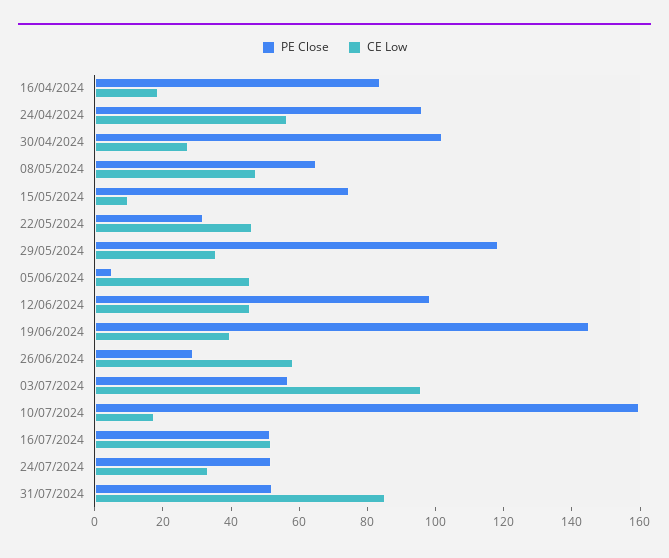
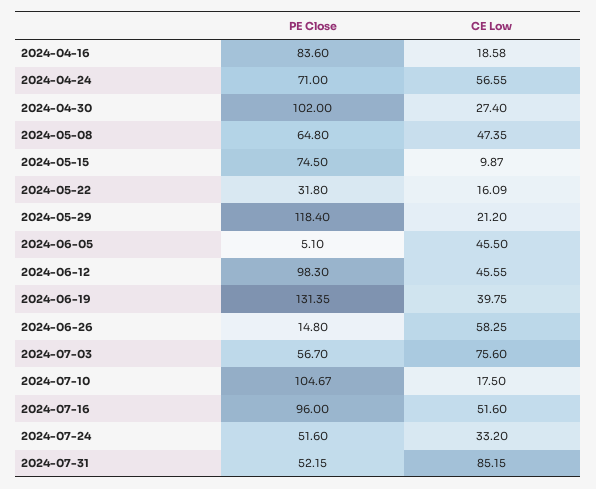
PE Close, 24/04/2024: 95 -> 71
CE Low, 22/05/2024: 45 -> 16.09
CE Low, 29/05/2024: 35 -> 21.2
PE Close, 19/06/2024: 145 -> 131.35
PE Close, 26/06/2024: 30 -> 14.8
CE Low, 03/07/2024: 95 -> 75.6
PE Close, 10/07/2024: 160 -> 104.67
PE Close, 16/07/2024: 50 -> 96

